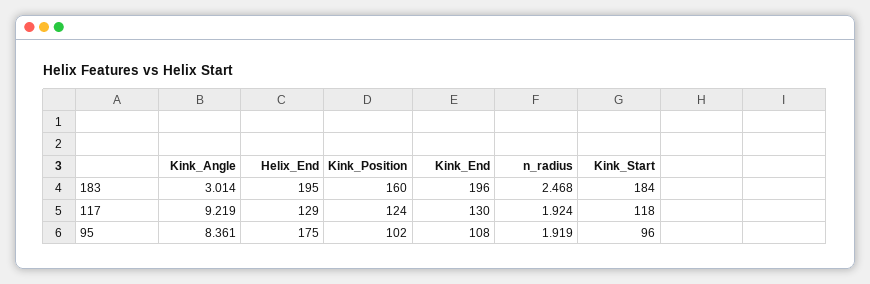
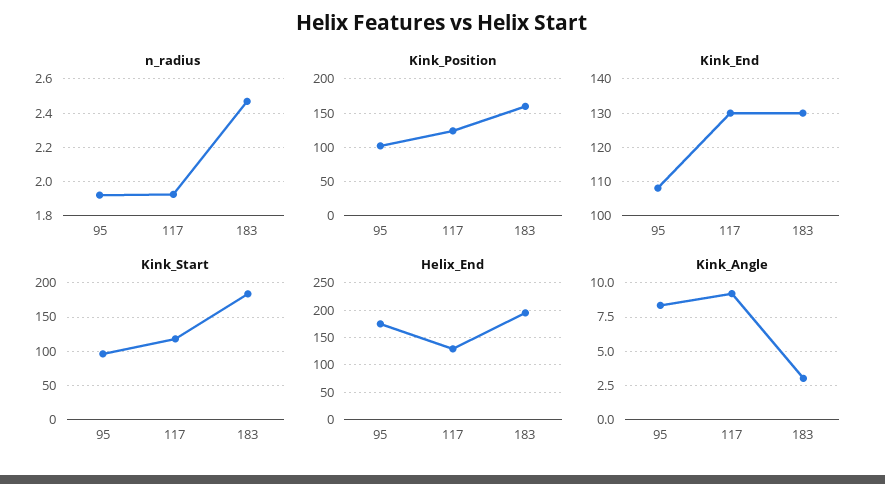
Kink_End, 183: 196 -> 130

